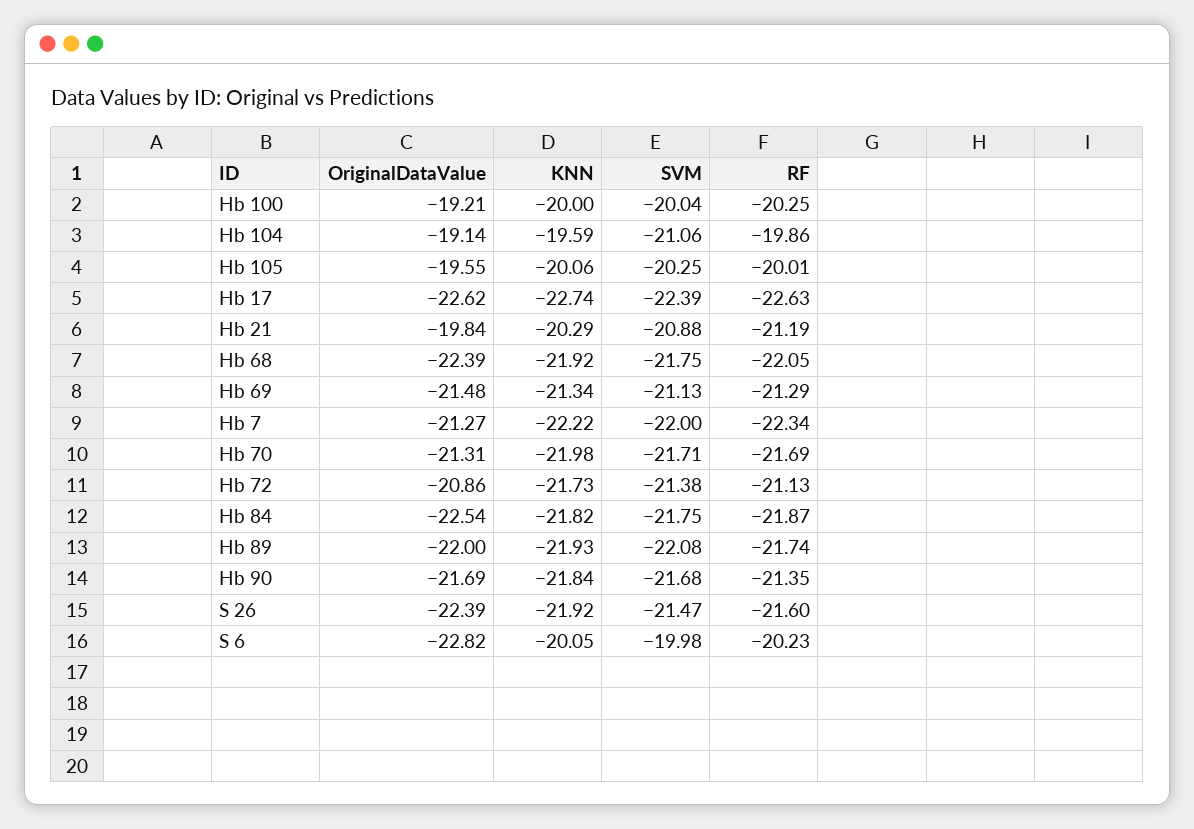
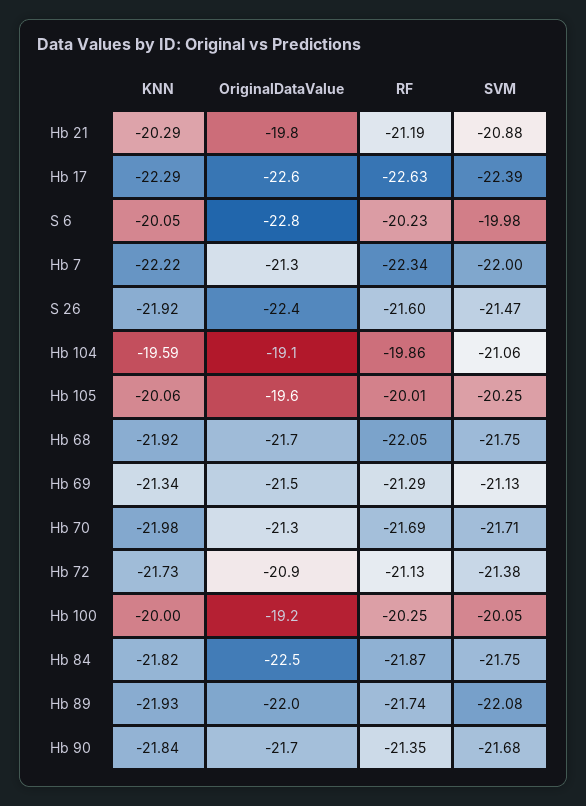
SVM, Hb 100: -20.04 -> -20.05
KNN, Hb 17: -22.74 -> -22.29
OriginalDataValue, Hb 68: -22.39 -> -21.7

